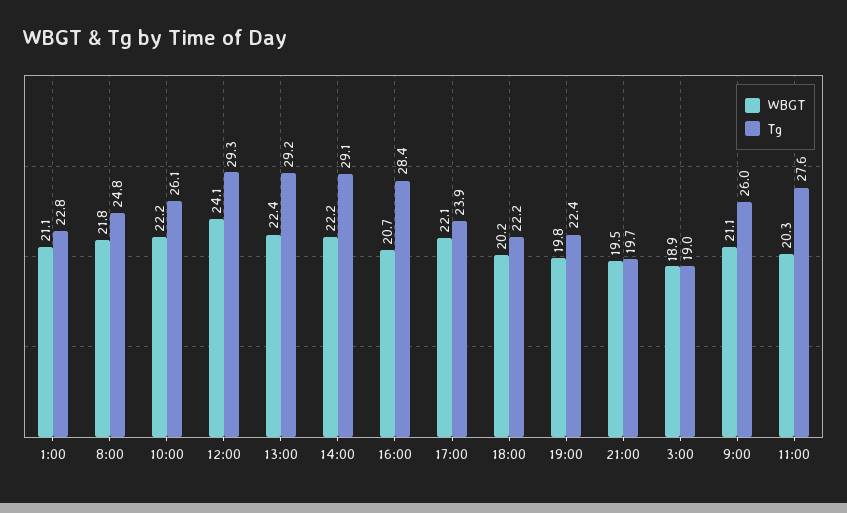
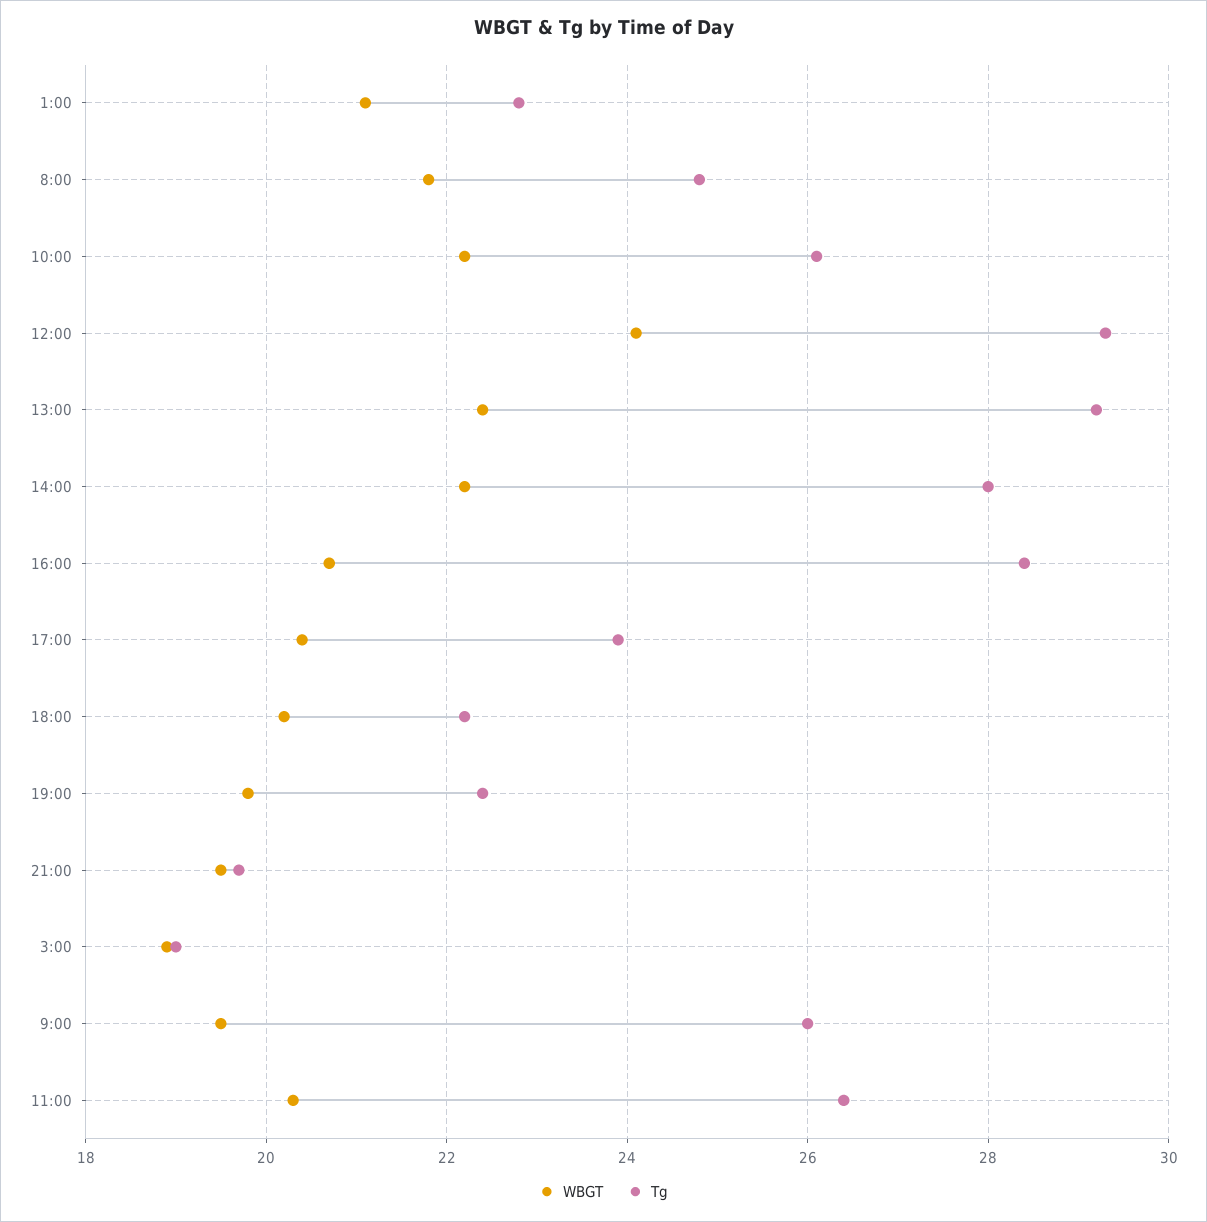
Tg, 14:00: 29.1 -> 28
WBGT, 17:00: 22.1 -> 20.5
WBGT, 9:00: 21.1 -> 19.5
Tg, 11:00: 27.6 -> 26.5

